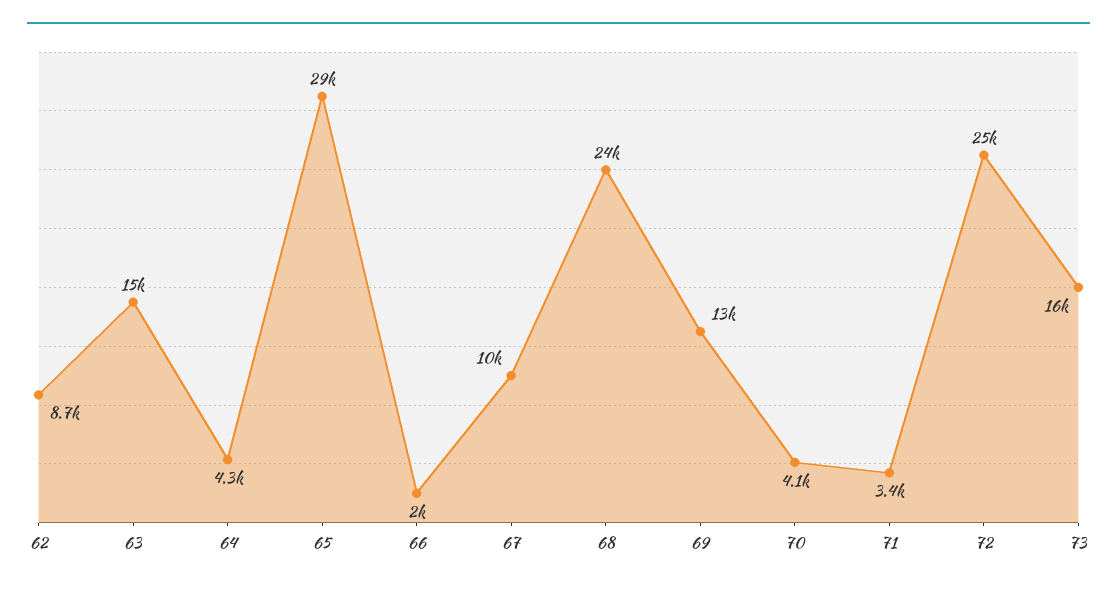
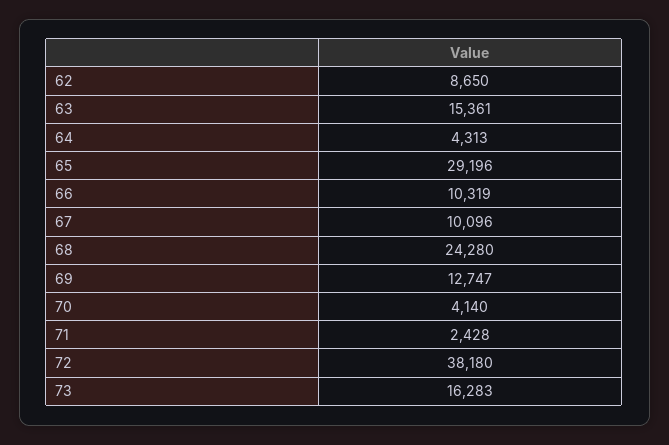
66: 2000 -> 10319
71: 3400 -> 2428
72: 25000 -> 38180

